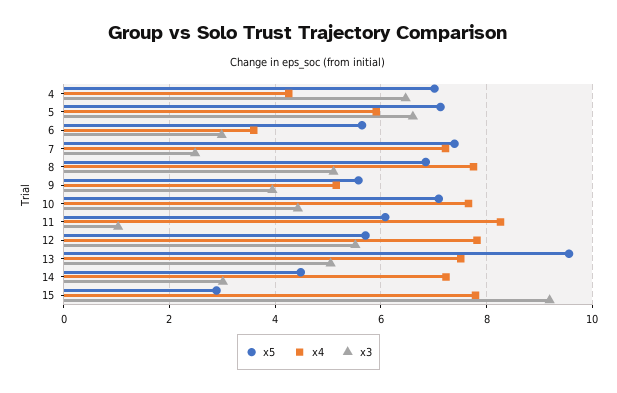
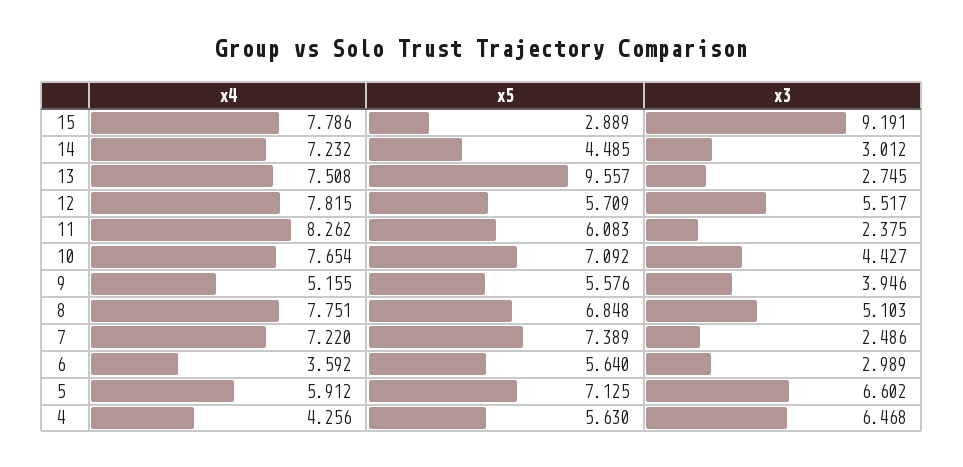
x5, 4: 7 -> 5.63
x3, 11: 1 -> 2.375
x3, 13: 5 -> 2.745

